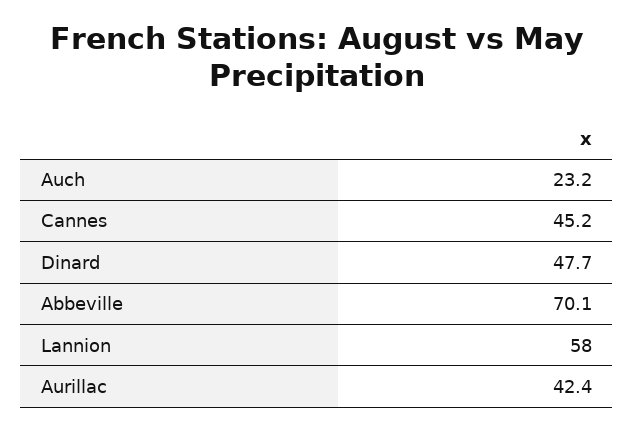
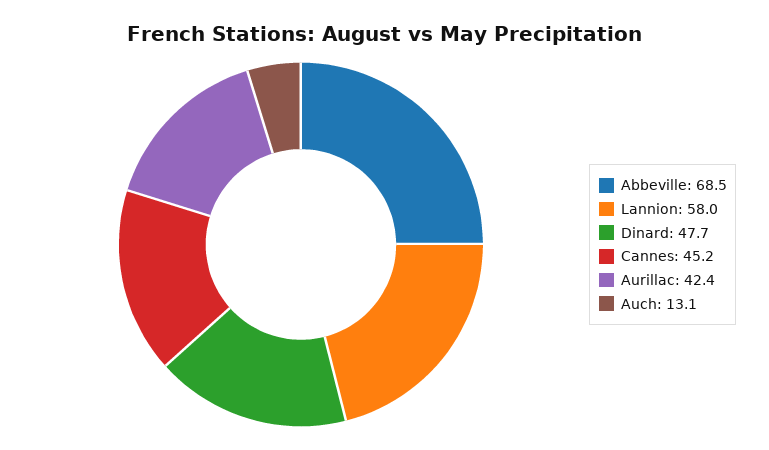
Auch: 23.2 -> 13.1
Abbeville: 70.1 -> 68.5

